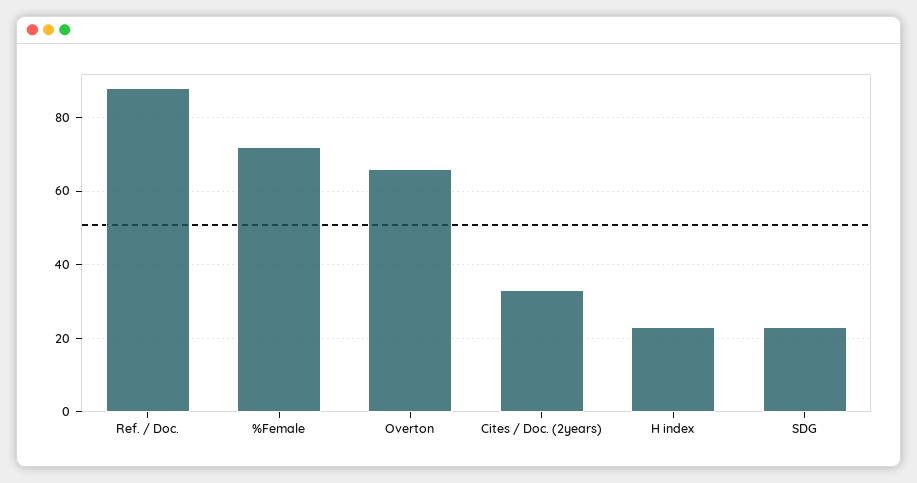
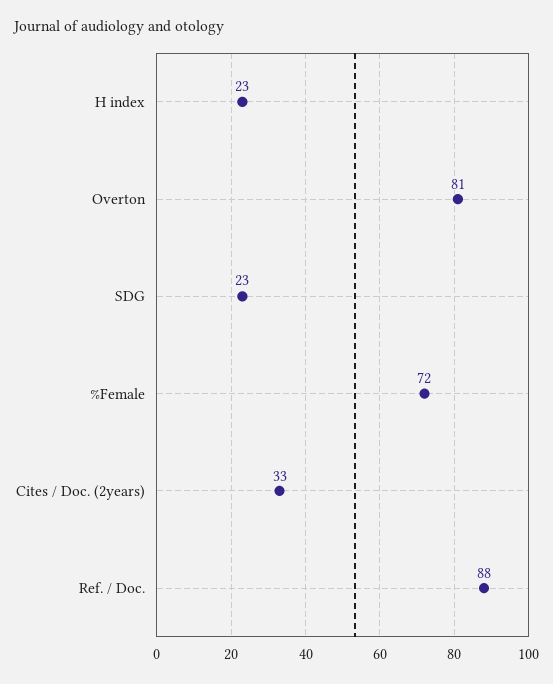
Overton: 65 -> 81

